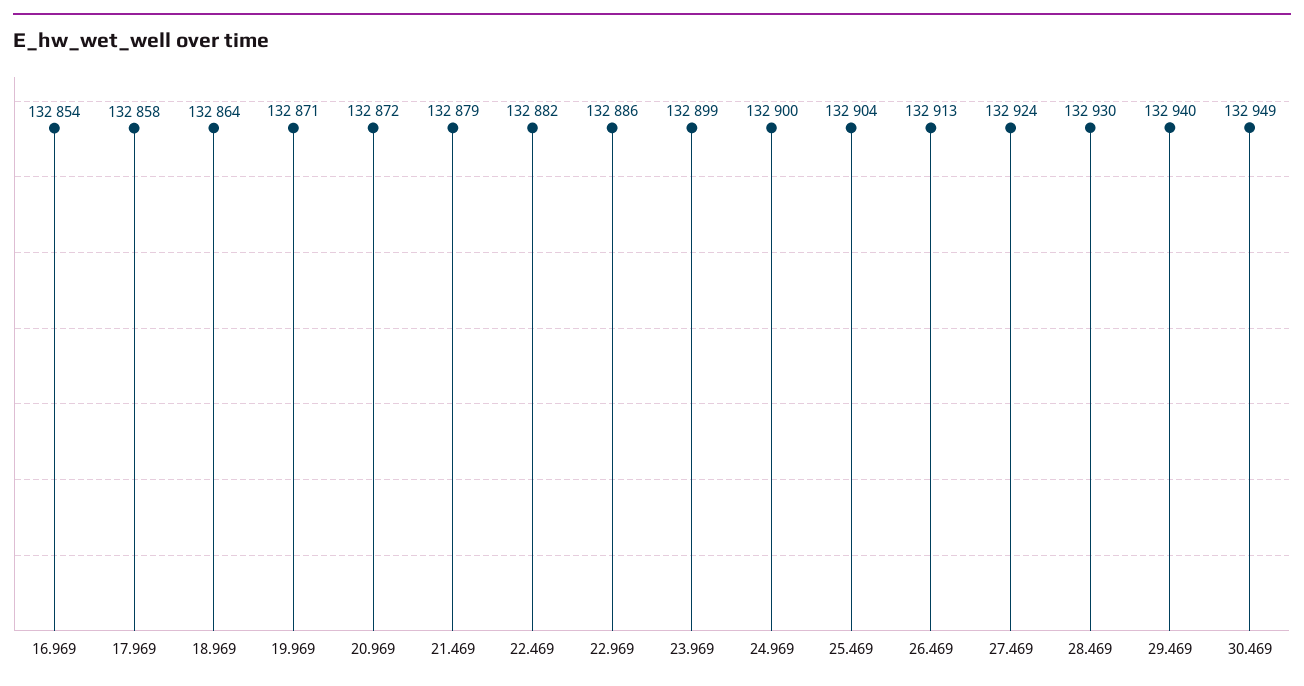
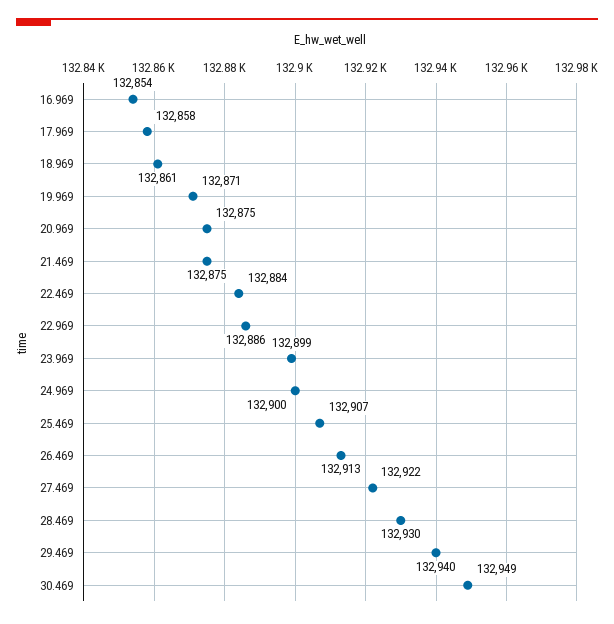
18.969: 132864 -> 132861
20.969: 132872 -> 132875
21.469: 132879 -> 132875
22.469: 132882 -> 132884
25.469: 132904 -> 132907
27.469: 132924 -> 132922

